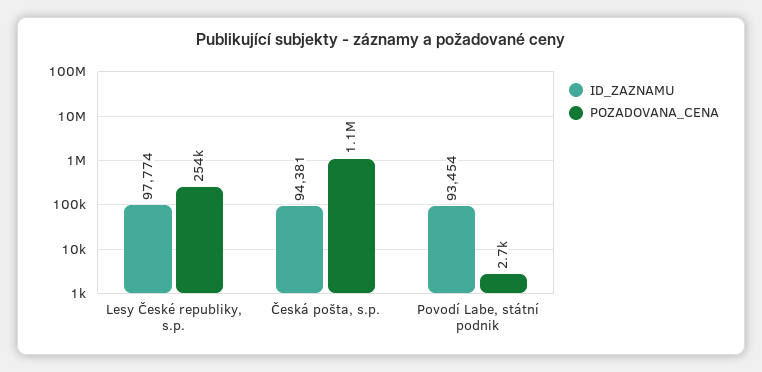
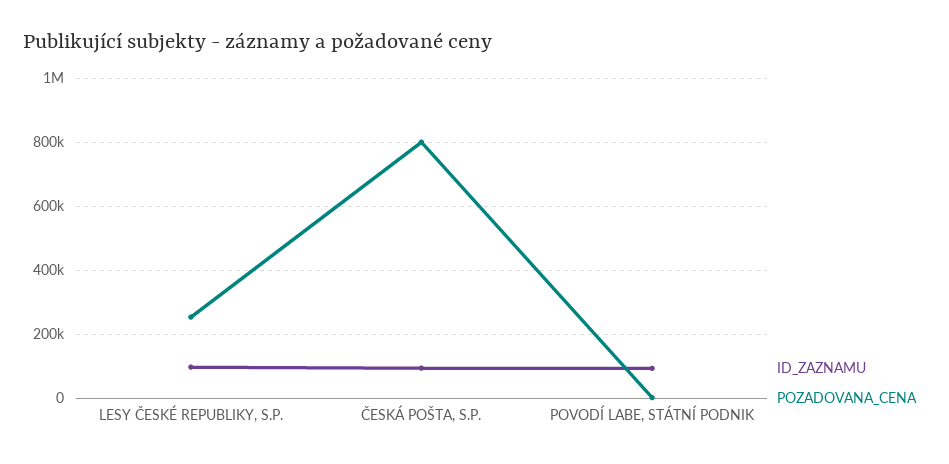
POZADOVANA_CENA, Česká pošta, s.p.: 1100000 -> 800000

